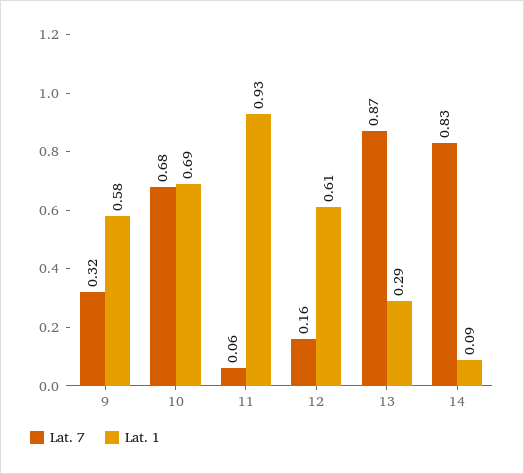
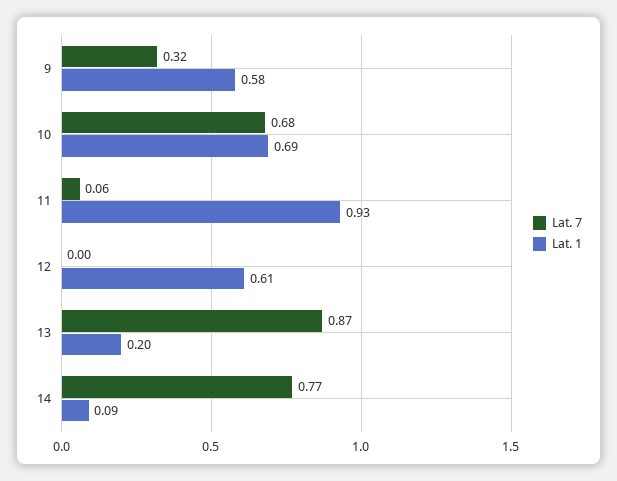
Lat. 7, 12: 0.16 -> 0
Lat. 1, 13: 0.29 -> 0.2
Lat. 7, 14: 0.83 -> 0.77

